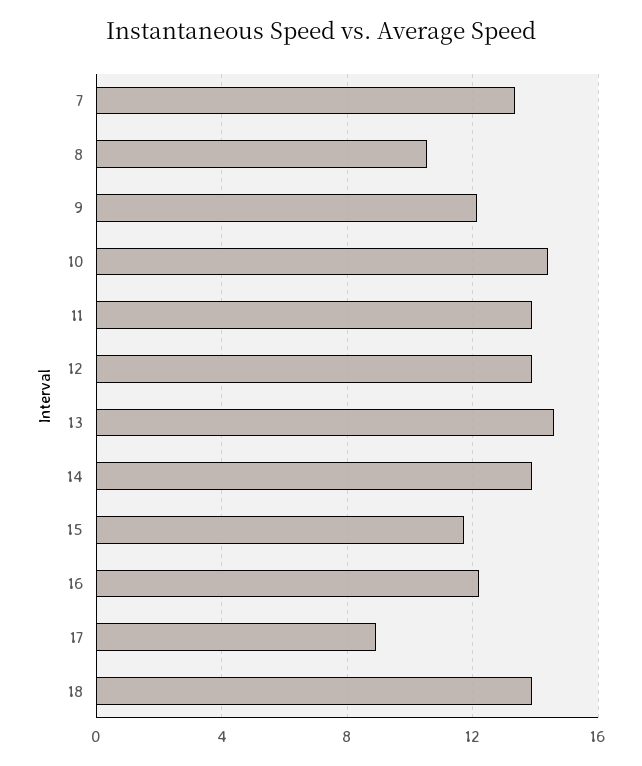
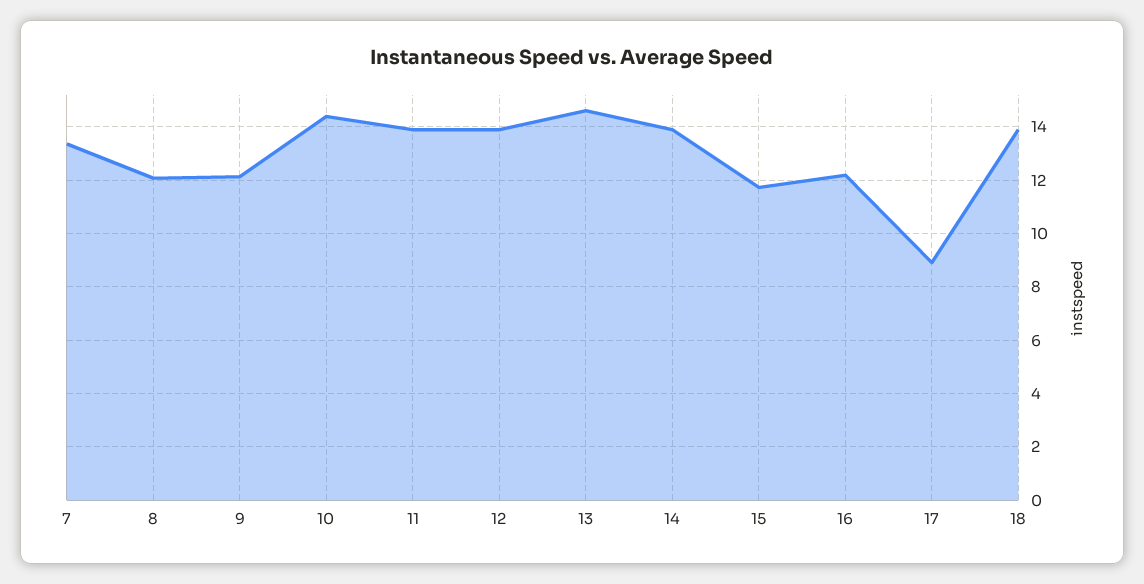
8: 10.5 -> 12

